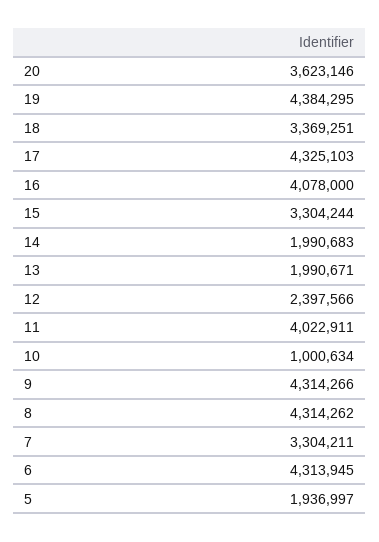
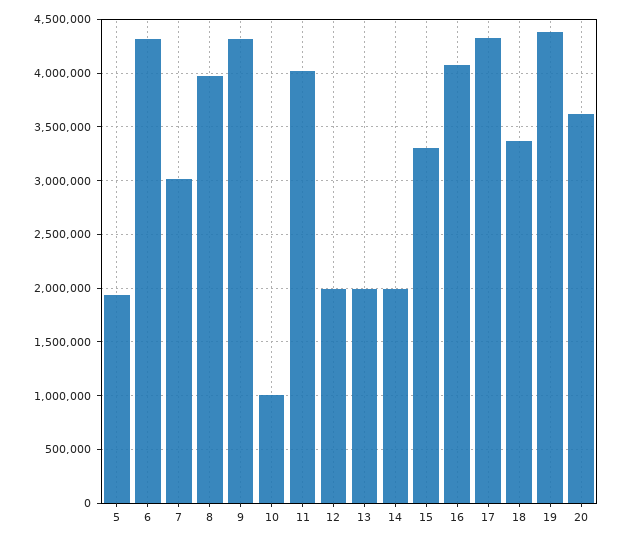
12: 2397566 -> 2000000
8: 4314262 -> 4000000
7: 3304211 -> 3000000

